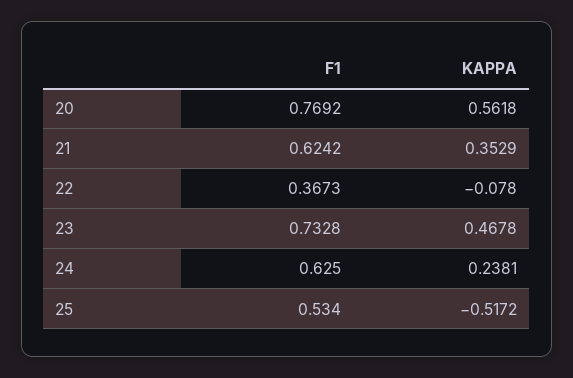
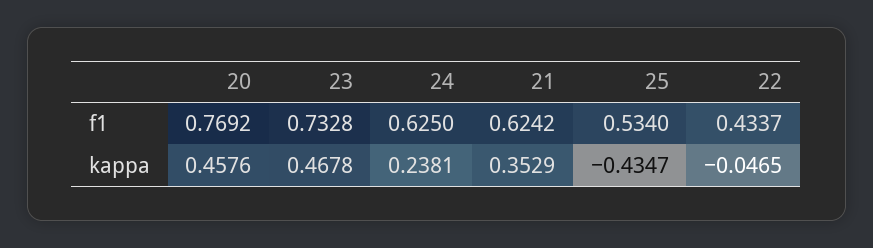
KAPPA, 20: 0.5618 -> 0.4576
F1, 22: 0.3673 -> 0.4337
KAPPA, 22: -0.078 -> -0.0465
KAPPA, 25: -0.5172 -> -0.4347

